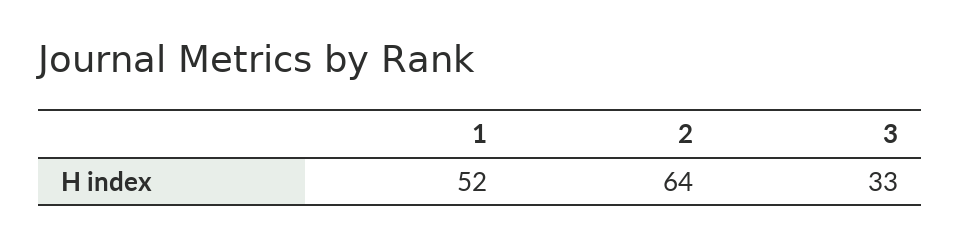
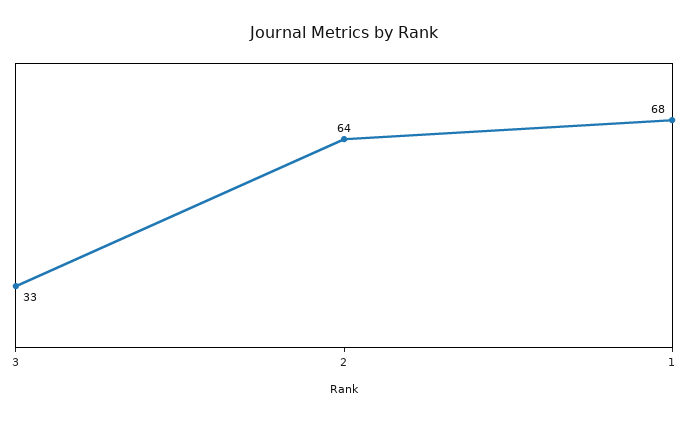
1: 52 -> 68

